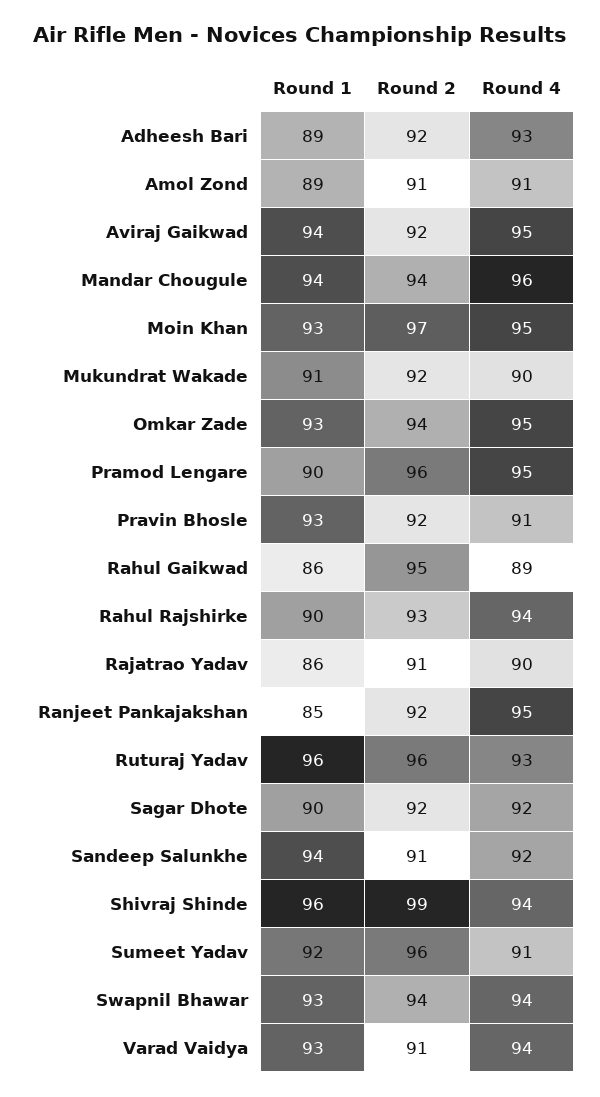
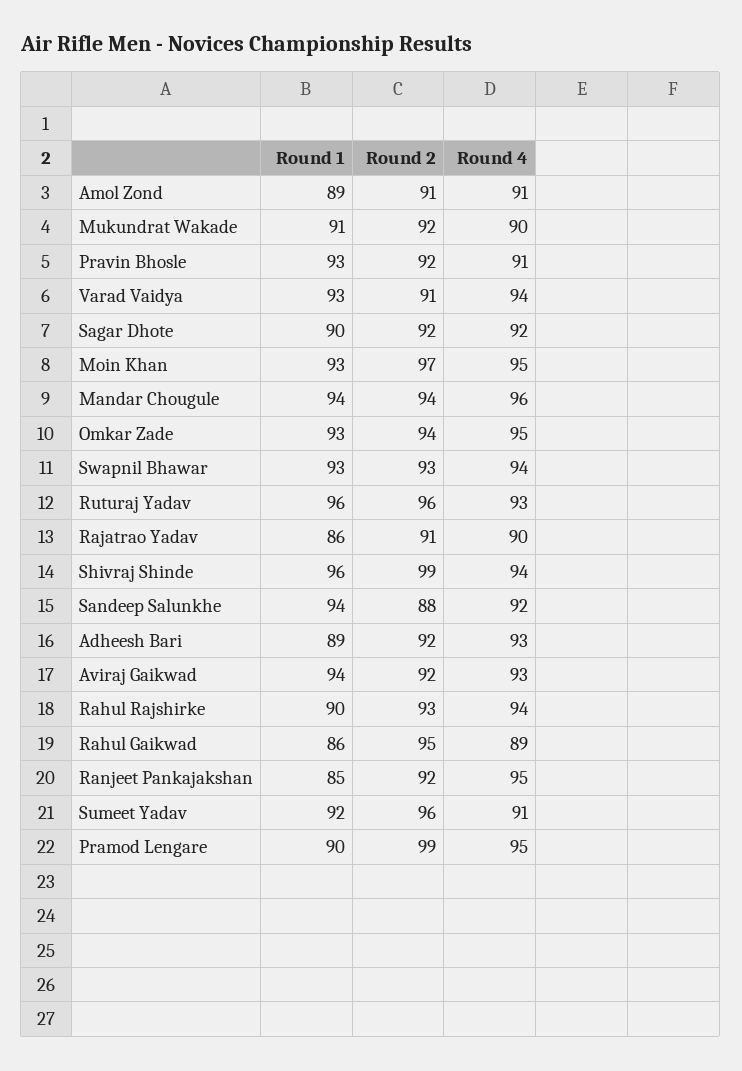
Round 4, Aviraj Gaikwad: 95 -> 93
Round 2, Pramod Lengare: 96 -> 99
Round 2, Sandeep Salunkhe: 91 -> 88
Round 2, Swapnil Bhawar: 94 -> 93

